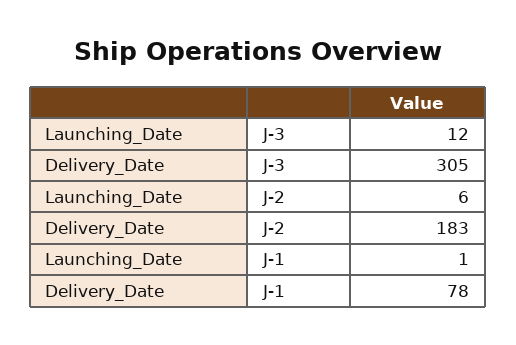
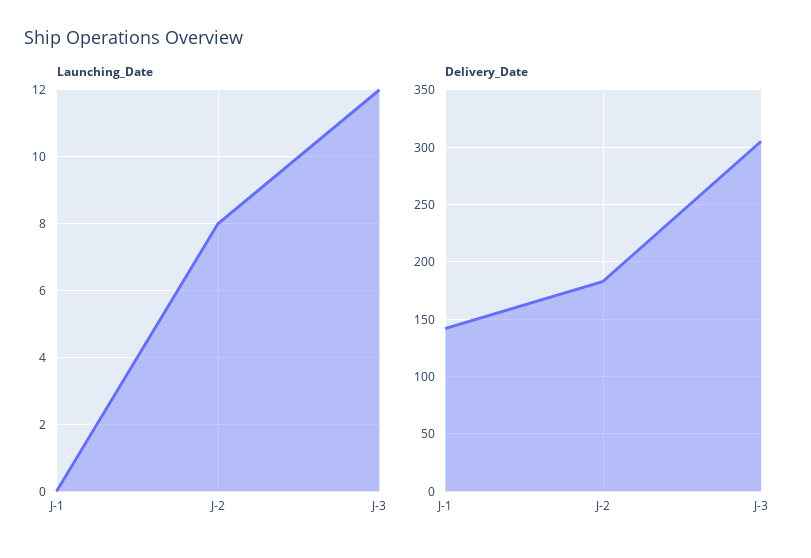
Launching_Date, J-2: 6 -> 8
Launching_Date, J-1: 1 -> 0
Delivery_Date, J-1: 78 -> 140

